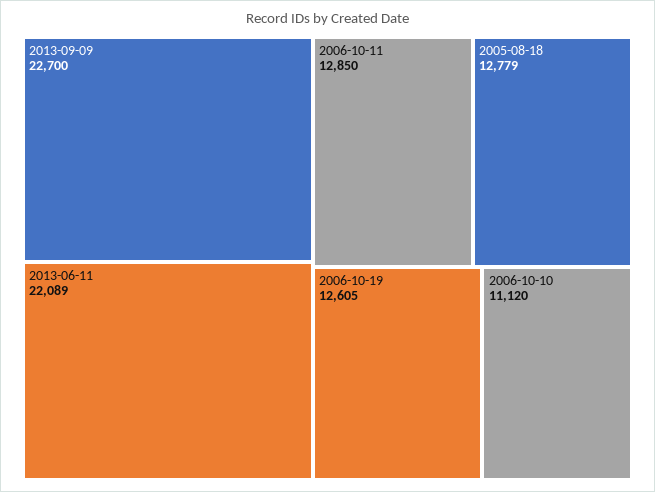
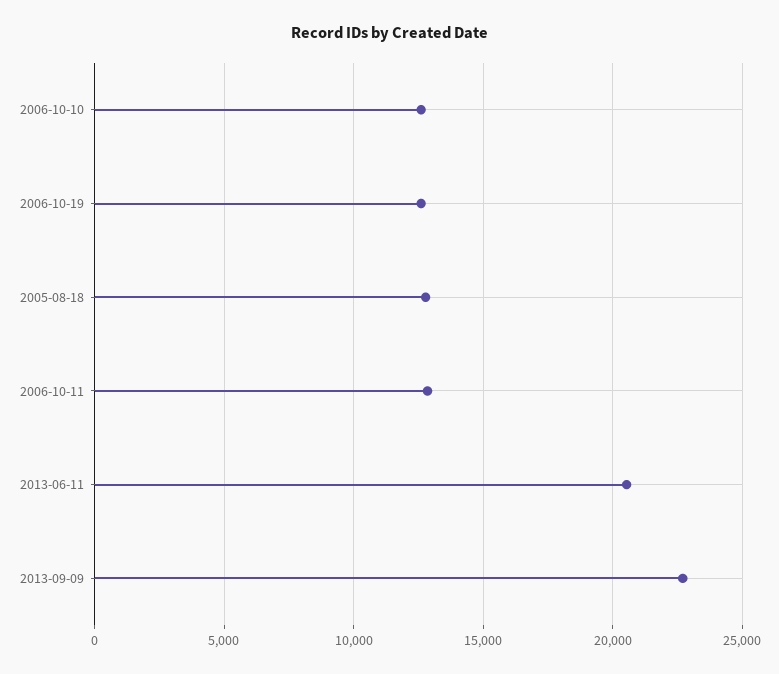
2013-06-11: 22089 -> 20500
2006-10-10: 11120 -> 12500

